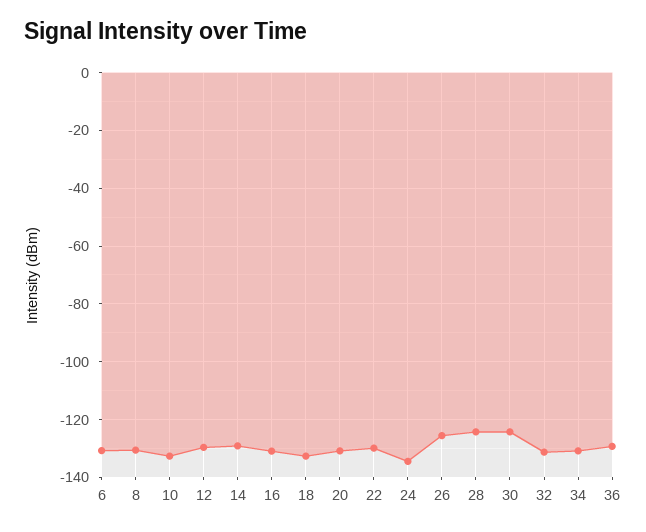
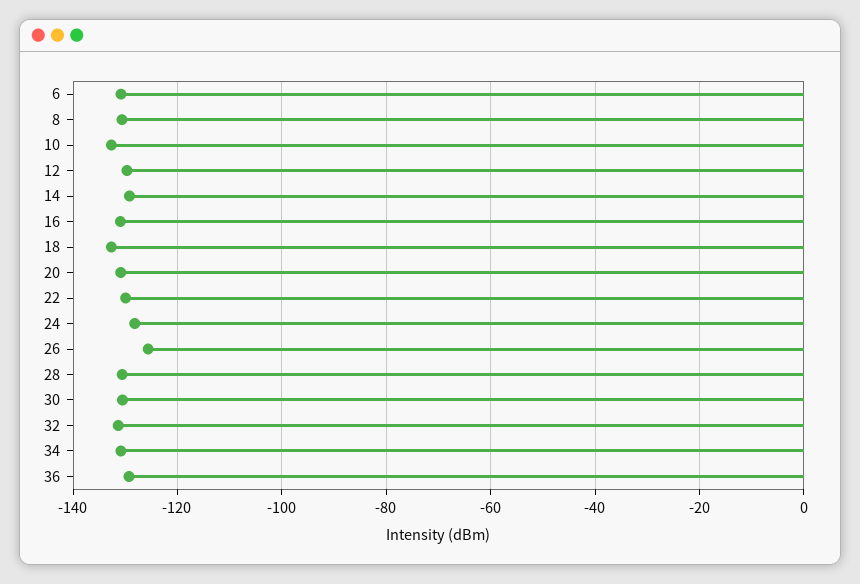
24: -135 -> -128
28: -125 -> -130
30: -125 -> -130

